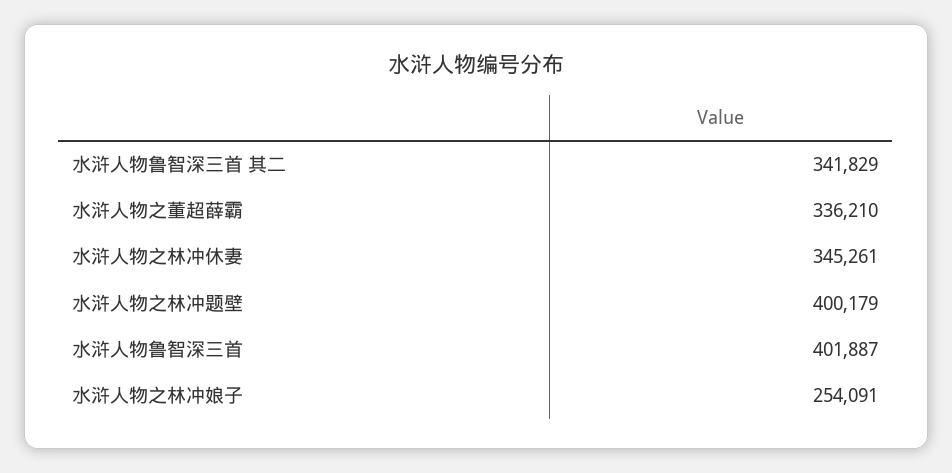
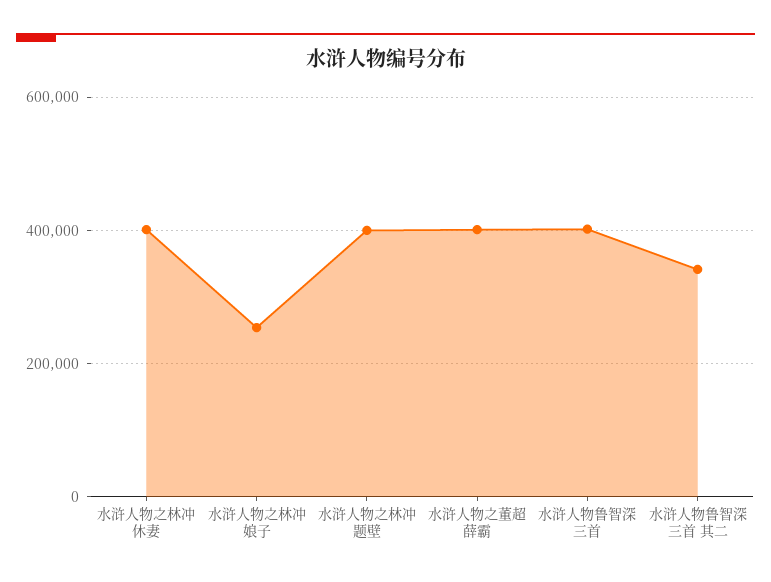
水浒人物之董超薛霸: 336210 -> 400000
水浒人物之林冲休妻: 345261 -> 400000

